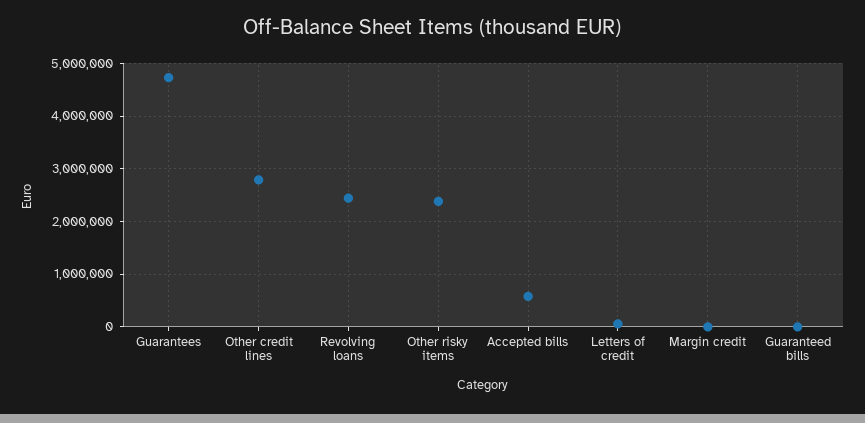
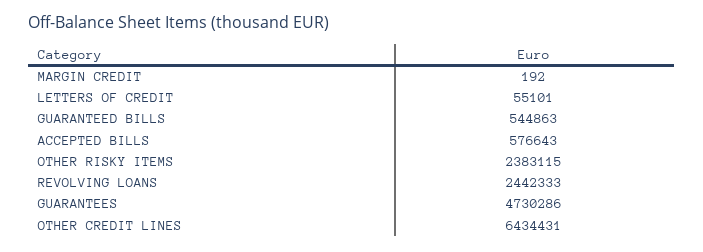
Other credit lines: 2800000 -> 6434431
Guaranteed bills: 0 -> 544863

